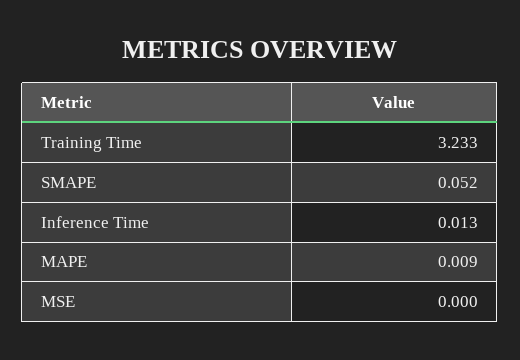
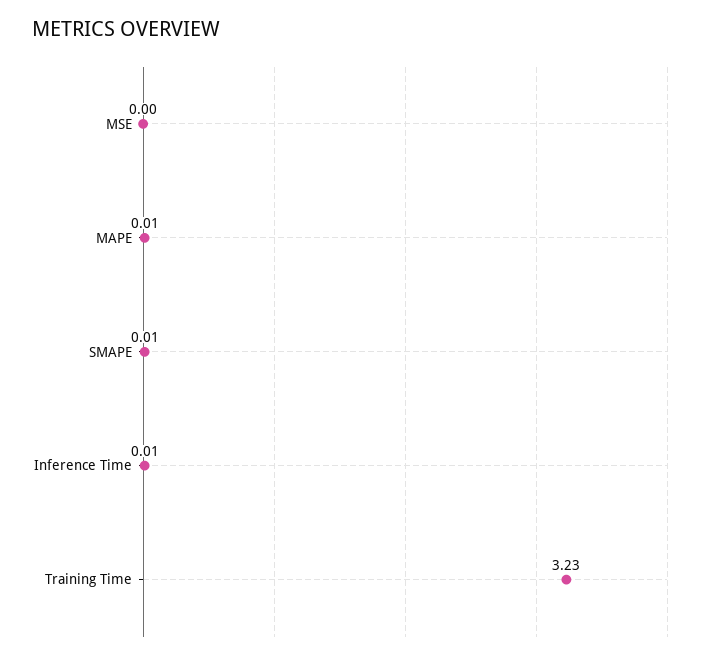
SMAPE: 0.052 -> 0.01

